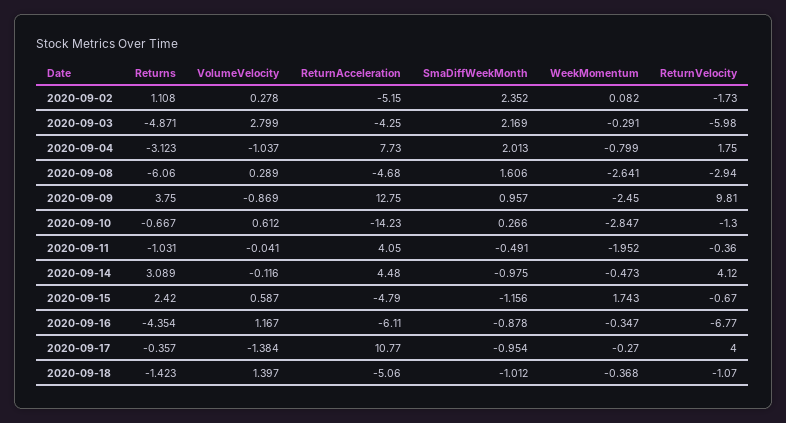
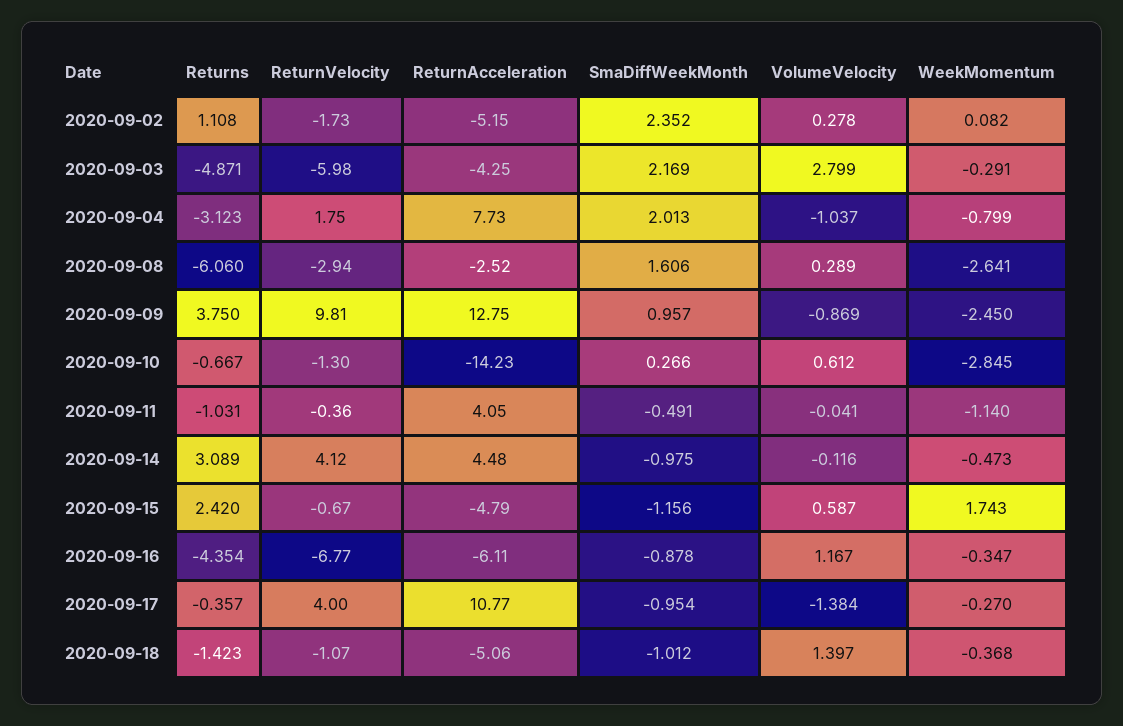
ReturnAcceleration, 2020-09-08: -4.68 -> -2.52
WeekMomentum, 2020-09-10: -2.847 -> -2.845
WeekMomentum, 2020-09-11: -1.952 -> -1.14

